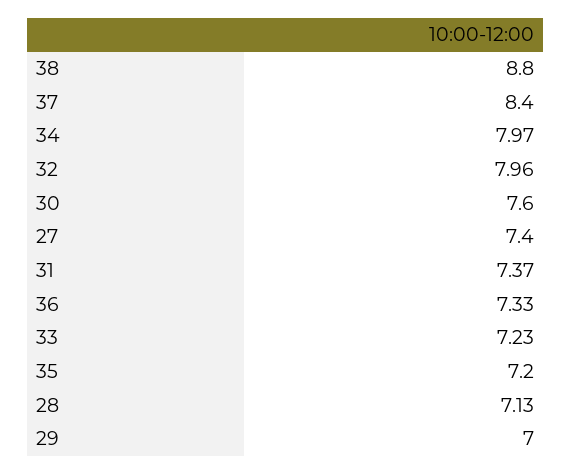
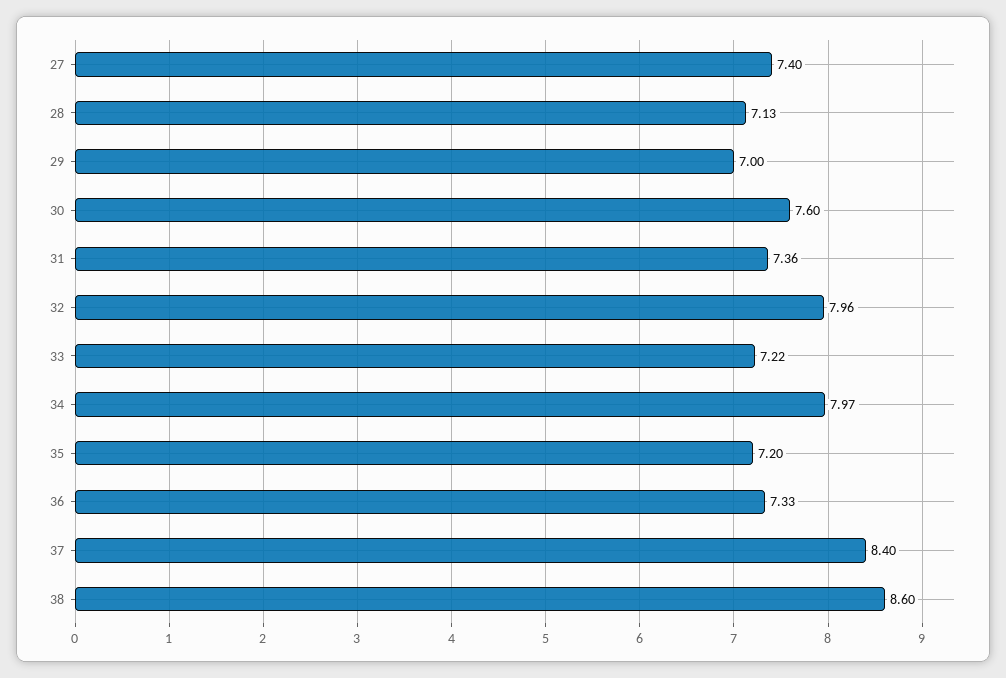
38: 8.8 -> 8.6
31: 7.37 -> 7.36
33: 7.23 -> 7.22

